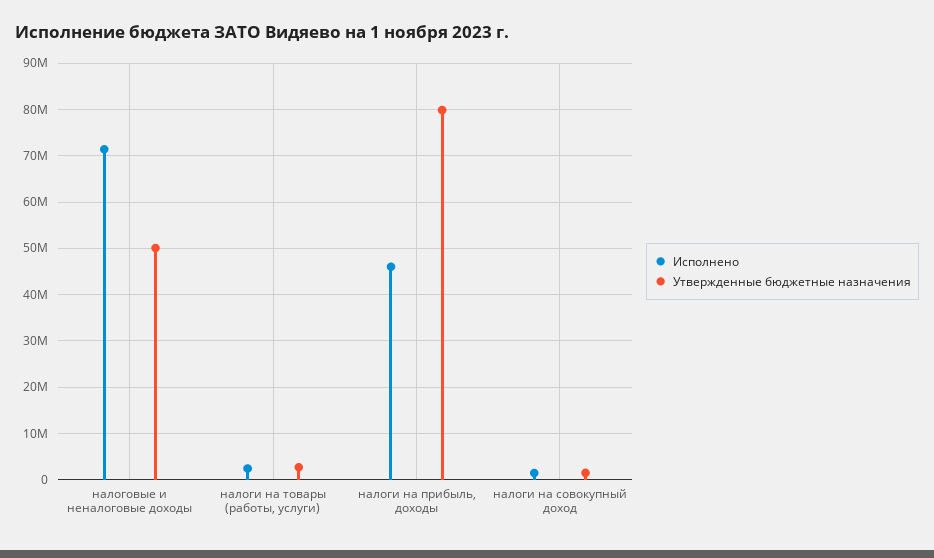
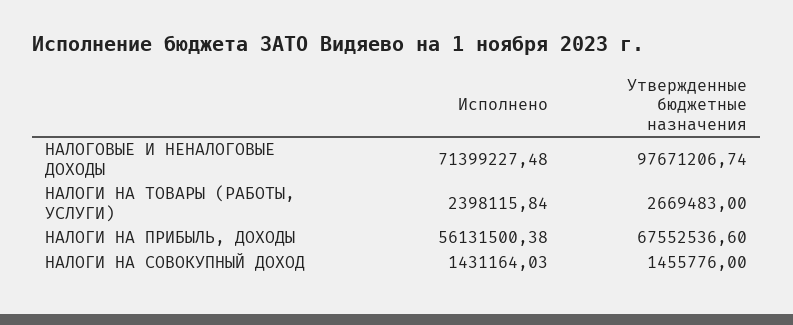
Утвержденные бюджетные назначения, налоговые и неналоговые доходы: 50000000 -> 97671206.74
Исполнено, налоги на прибыль, доходы: 46000000 -> 56131500.38
Утвержденные бюджетные назначения, налоги на прибыль, доходы: 80000000 -> 67552536.6

